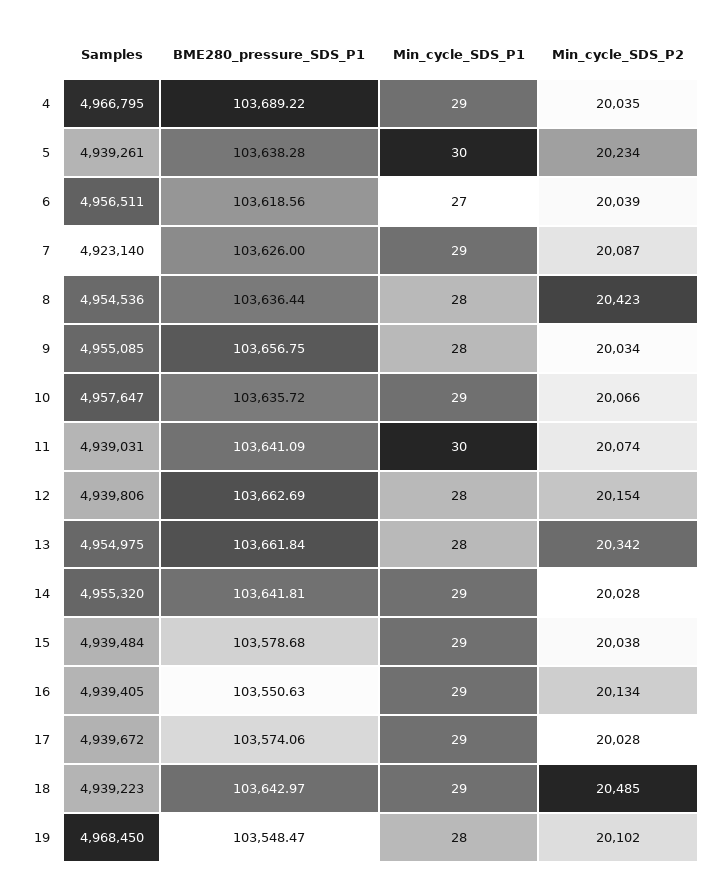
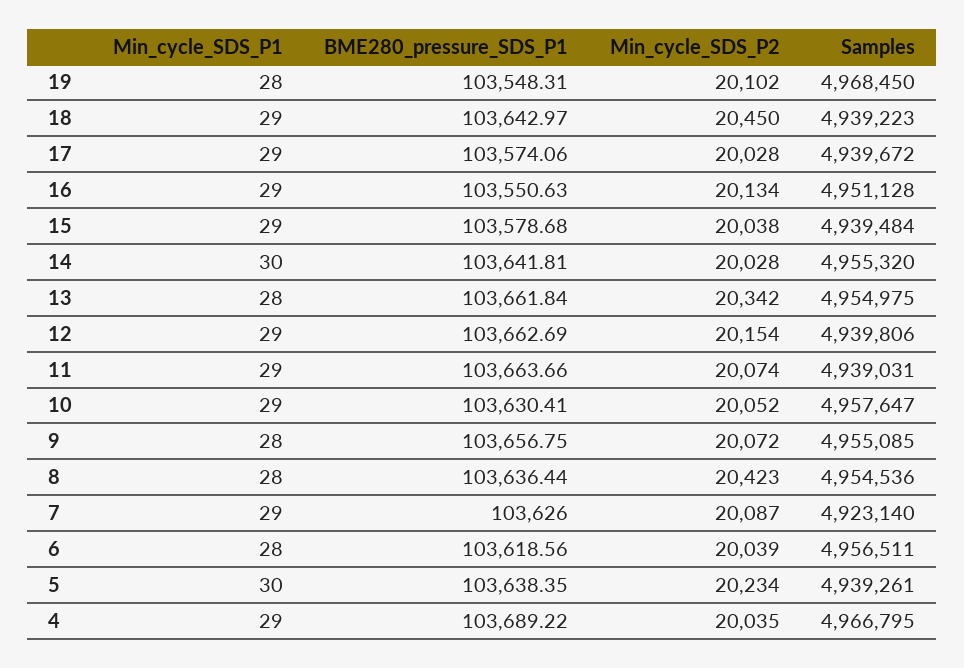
BME280_pressure_SDS_P1, 5: 103638.28 -> 103638.35
Min_cycle_SDS_P1, 6: 27 -> 28
Min_cycle_SDS_P2, 9: 20034 -> 20072
BME280_pressure_SDS_P1, 10: 103635.72 -> 103630.41
Min_cycle_SDS_P2, 10: 20066 -> 20052
BME280_pressure_SDS_P1, 11: 103641.09 -> 103663.66
Min_cycle_SDS_P1, 11: 30 -> 29
Min_cycle_SDS_P1, 12: 28 -> 29
Min_cycle_SDS_P1, 14: 29 -> 30
Samples, 16: 4939405 -> 4951128
Min_cycle_SDS_P2, 18: 20485 -> 20450
BME280_pressure_SDS_P1, 19: 103548.47 -> 103548.31

